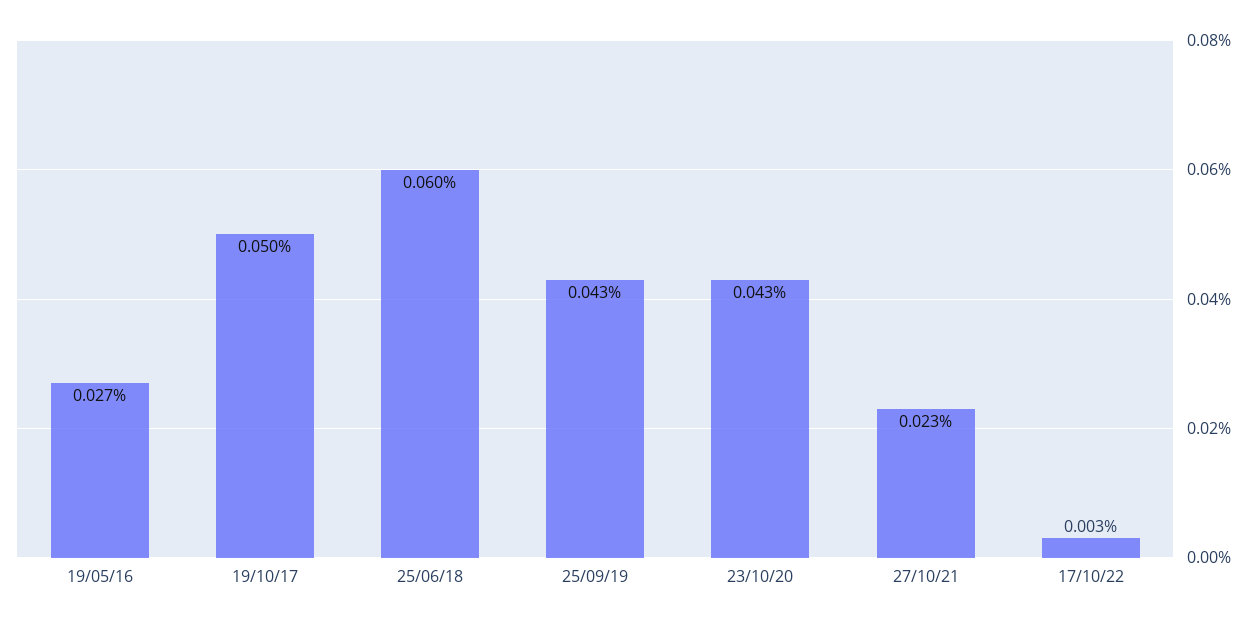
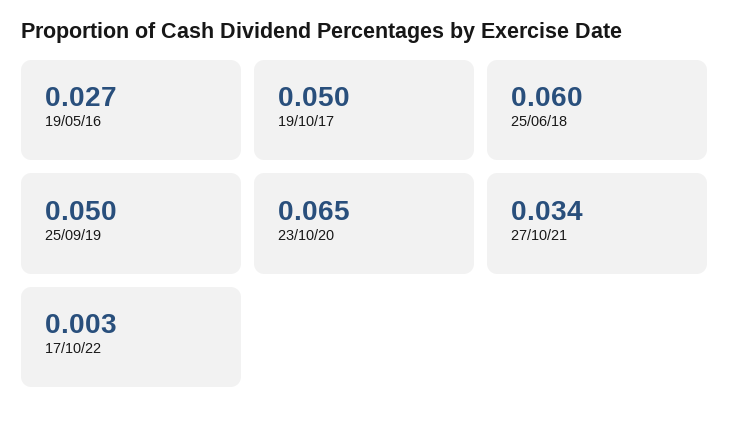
25/09/19: 0.043 -> 0.05
23/10/20: 0.043 -> 0.065
27/10/21: 0.023 -> 0.034

